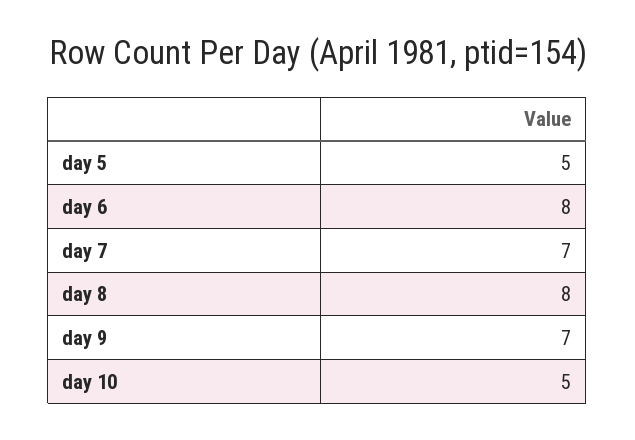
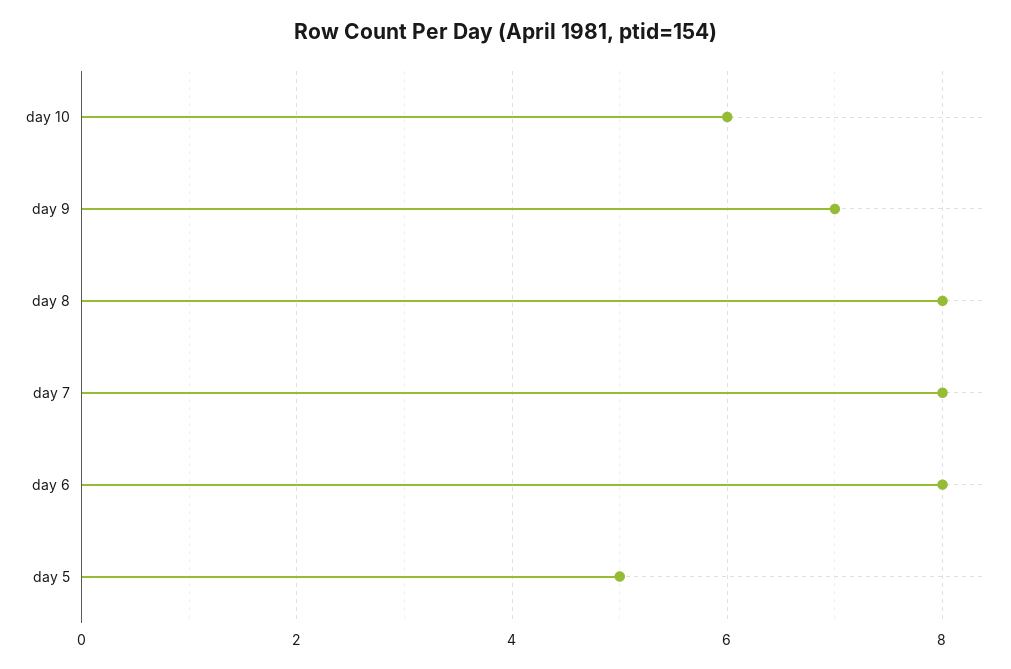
day 7: 7 -> 8
day 10: 5 -> 6

